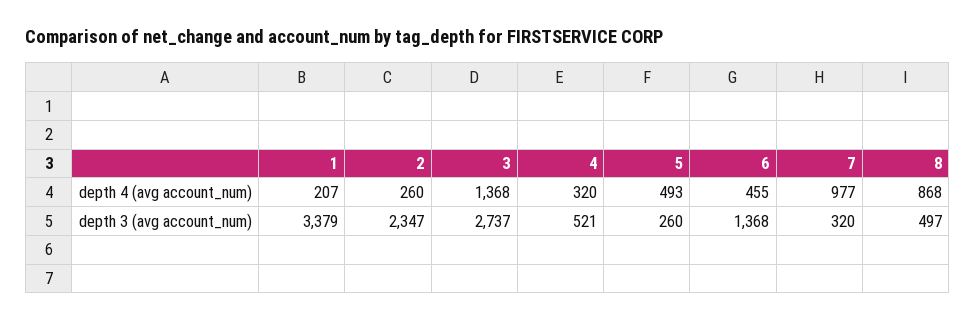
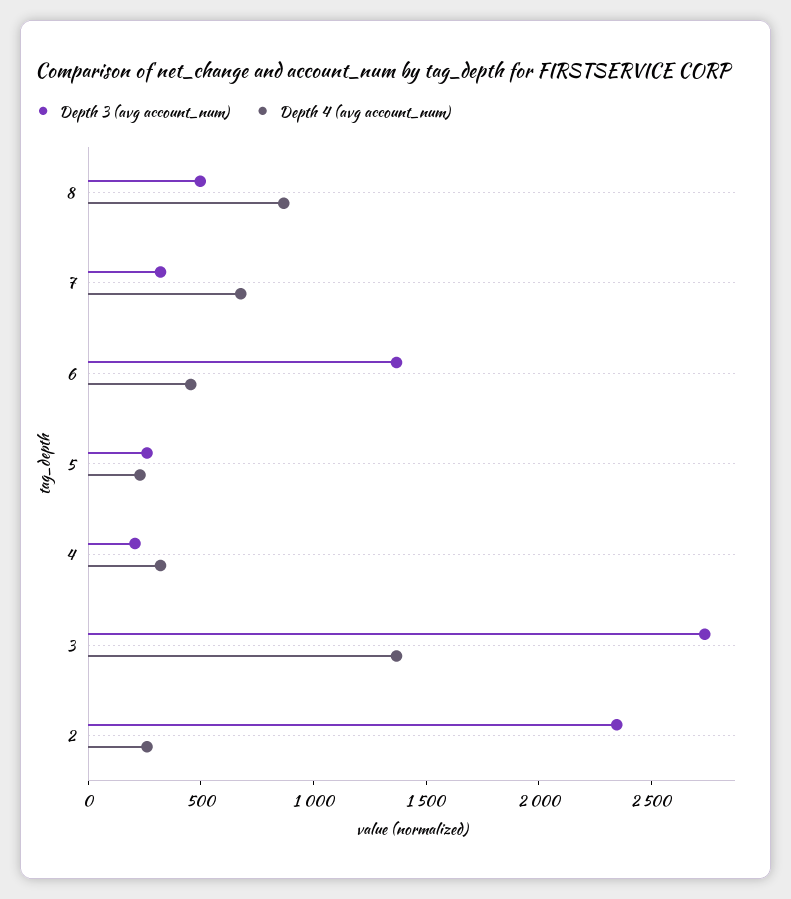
depth 4 (avg account_num), 1: 207 -> none
depth 4 (avg account_num), 5: 493 -> 200
depth 4 (avg account_num), 7: 977 -> 700
depth 3 (avg account_num), 1: 3379 -> none
depth 3 (avg account_num), 4: 521 -> 200

